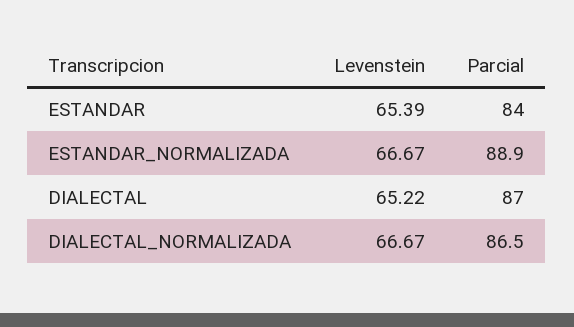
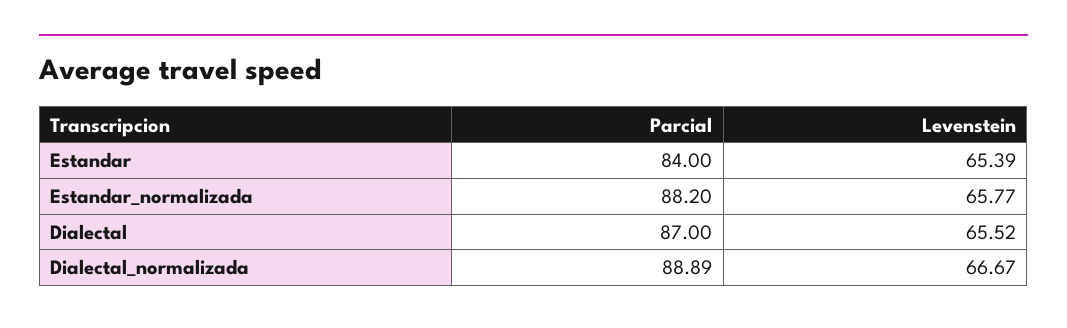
Levenstein, ESTANDAR_NORMALIZADA: 66.67 -> 65.77
Parcial, ESTANDAR_NORMALIZADA: 88.9 -> 88.2
Levenstein, DIALECTAL: 65.22 -> 65.52
Parcial, DIALECTAL_NORMALIZADA: 86.5 -> 88.89

